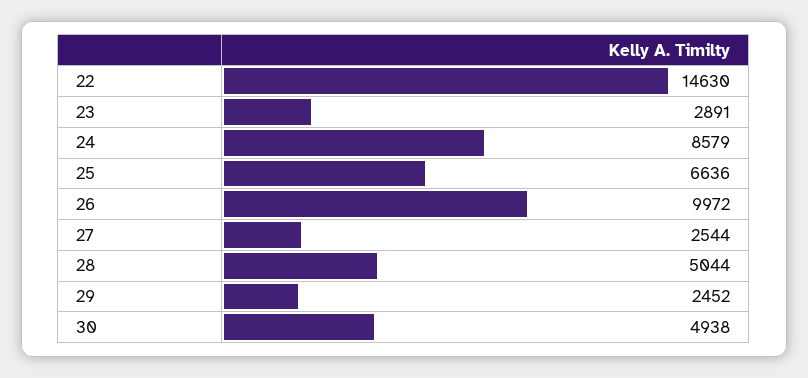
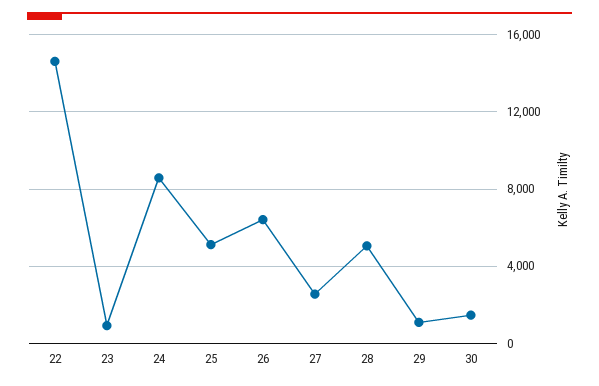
23: 2891 -> 1000
25: 6636 -> 5000
26: 9972 -> 6500
29: 2452 -> 1000
30: 4938 -> 1500

